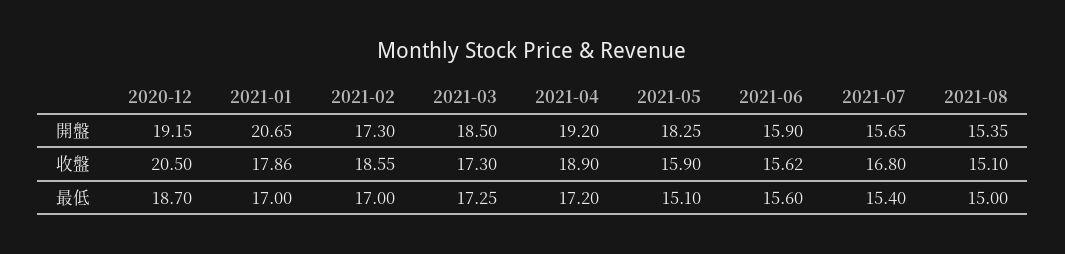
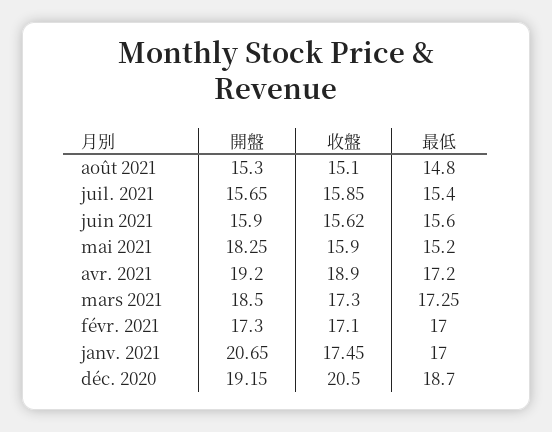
2021-08, 開盤: 15.35 -> 15.3
2021-01, 收盤: 17.86 -> 17.45
2021-02, 收盤: 18.55 -> 17.1
2021-07, 收盤: 16.8 -> 15.85
2021-05, 最低: 15.1 -> 15.2
2021-08, 最低: 15 -> 14.8

